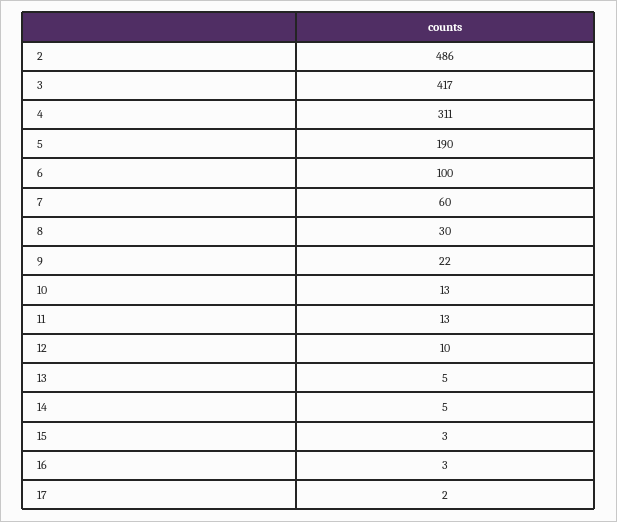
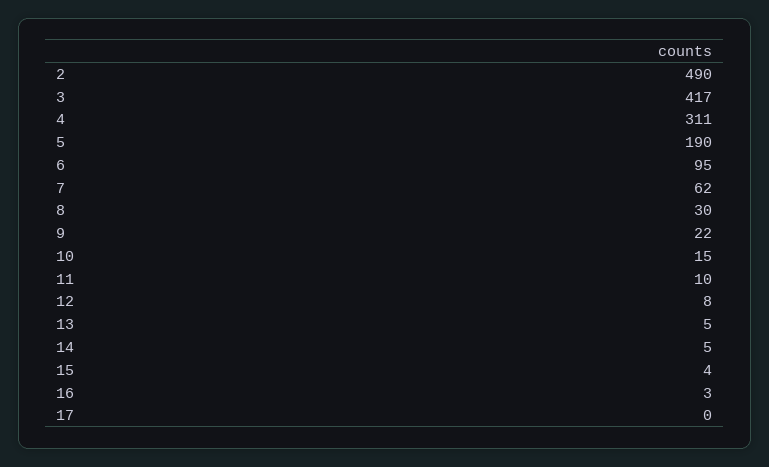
2: 486 -> 490
6: 100 -> 95
7: 60 -> 62
10: 13 -> 15
11: 13 -> 10
12: 10 -> 8
15: 3 -> 4
17: 2 -> 0

